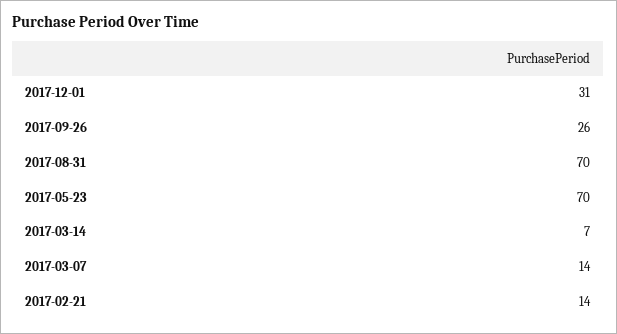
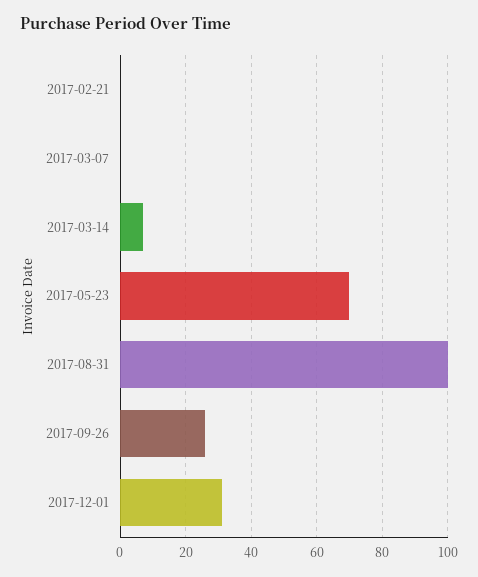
2017-08-31: 70 -> 100
2017-03-07: 14 -> 0
2017-02-21: 14 -> 0

